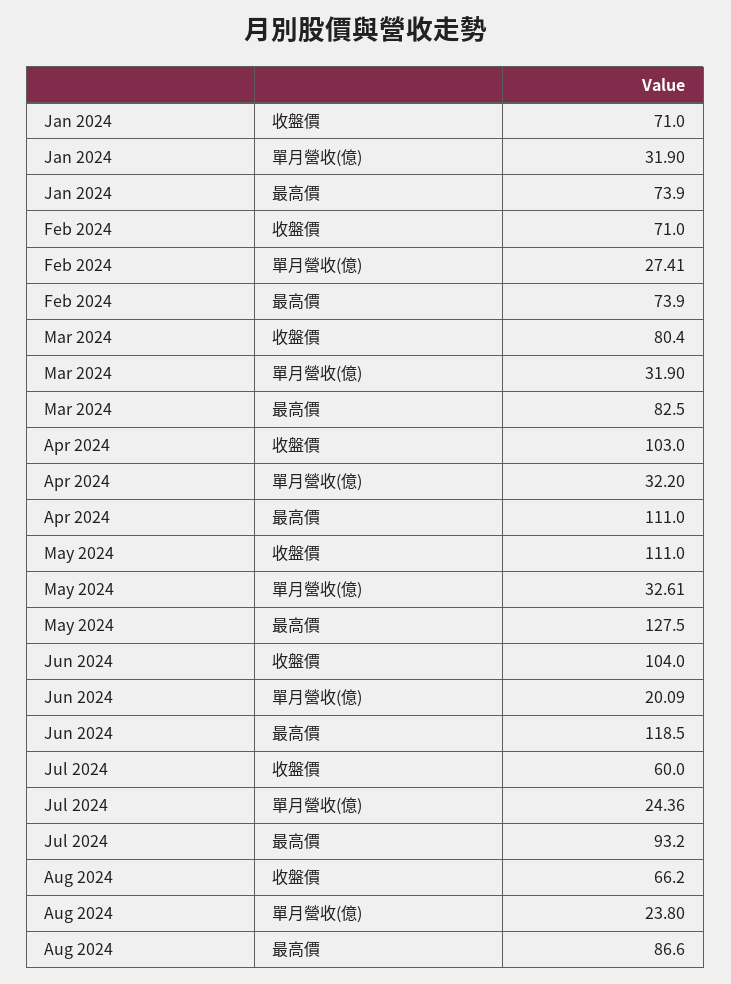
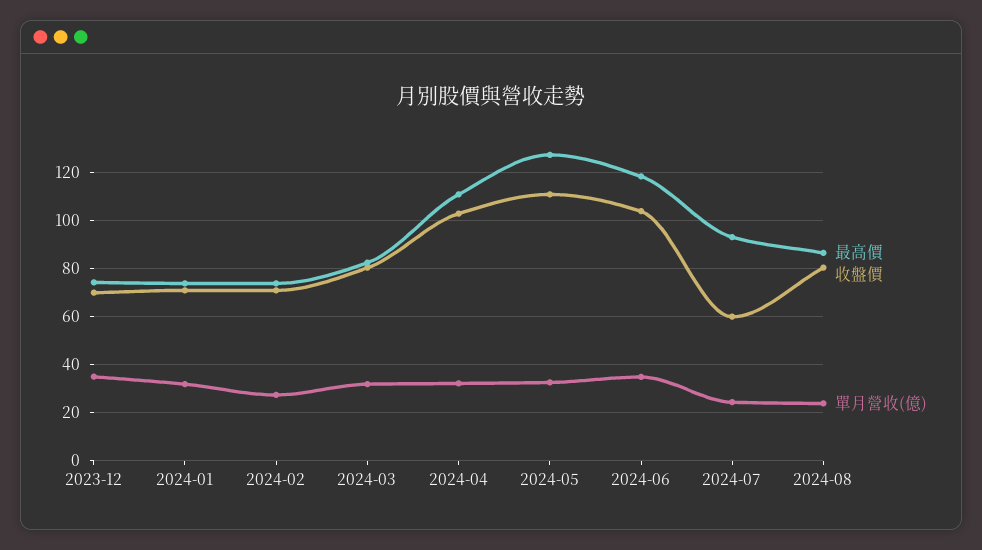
單月營收(億), Jun 2024: 20.09 -> 35
收盤價, Aug 2024: 66.2 -> 80
最高價, 2023-12: none -> 75
收盤價, 2023-12: none -> 70
單月營收(億), 2023-12: none -> 35

